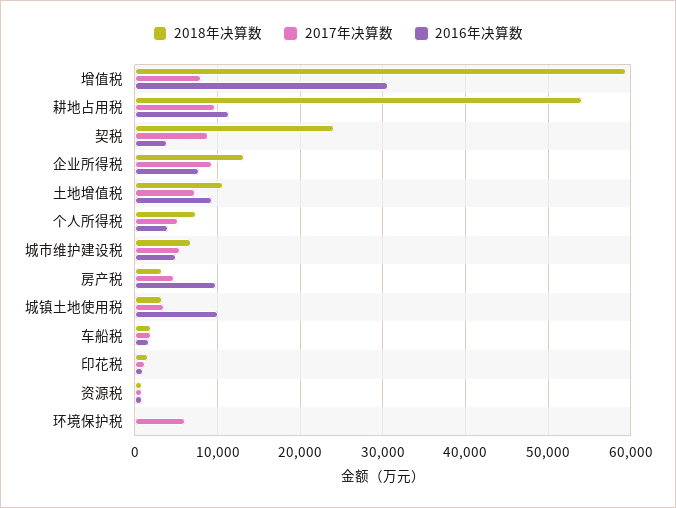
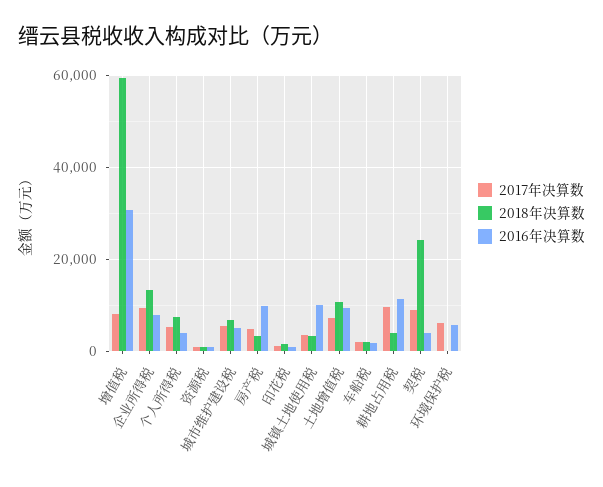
2018年决算数, 耕地占用税: 54000 -> 4000
2016年决算数, 环境保护税: 0 -> 6000

